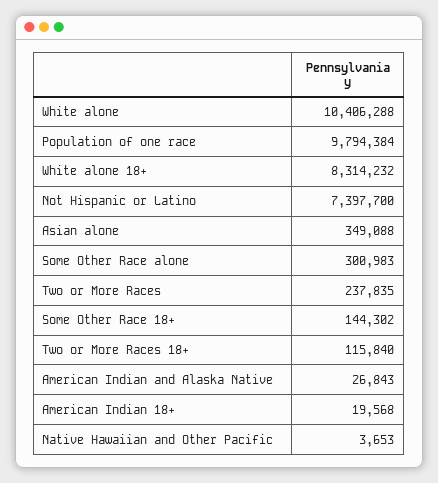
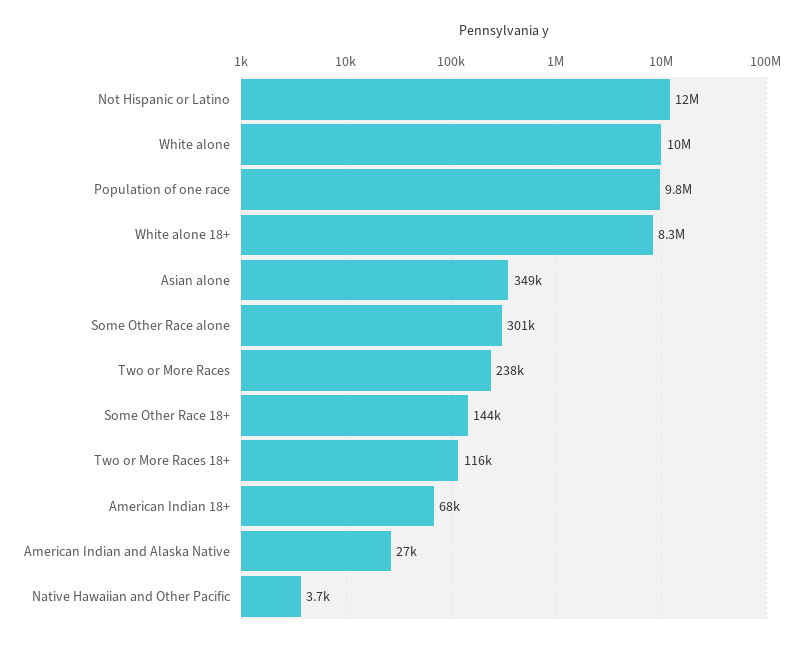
Not Hispanic or Latino: 7397700 -> 12000000
American Indian 18+: 19568 -> 68000

